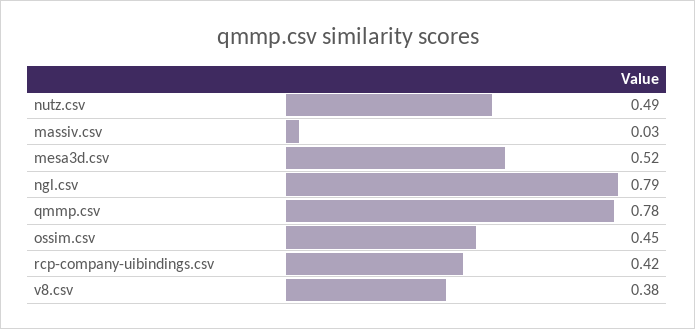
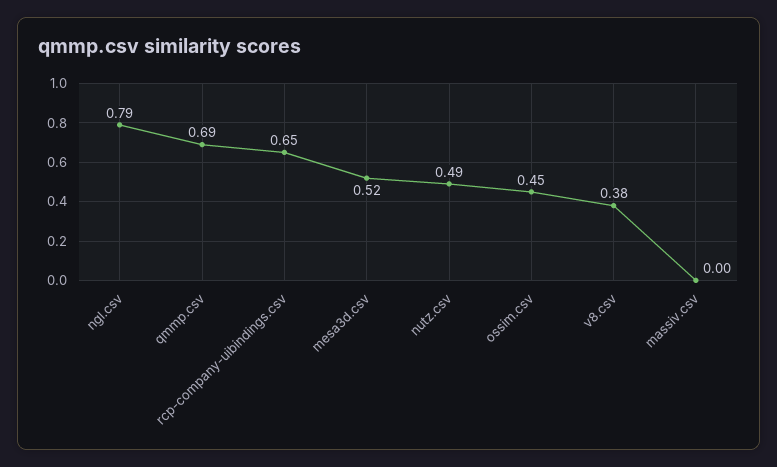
massiv.csv: 0.03 -> 0
qmmp.csv: 0.78 -> 0.69
rcp-company-uibindings.csv: 0.42 -> 0.65

